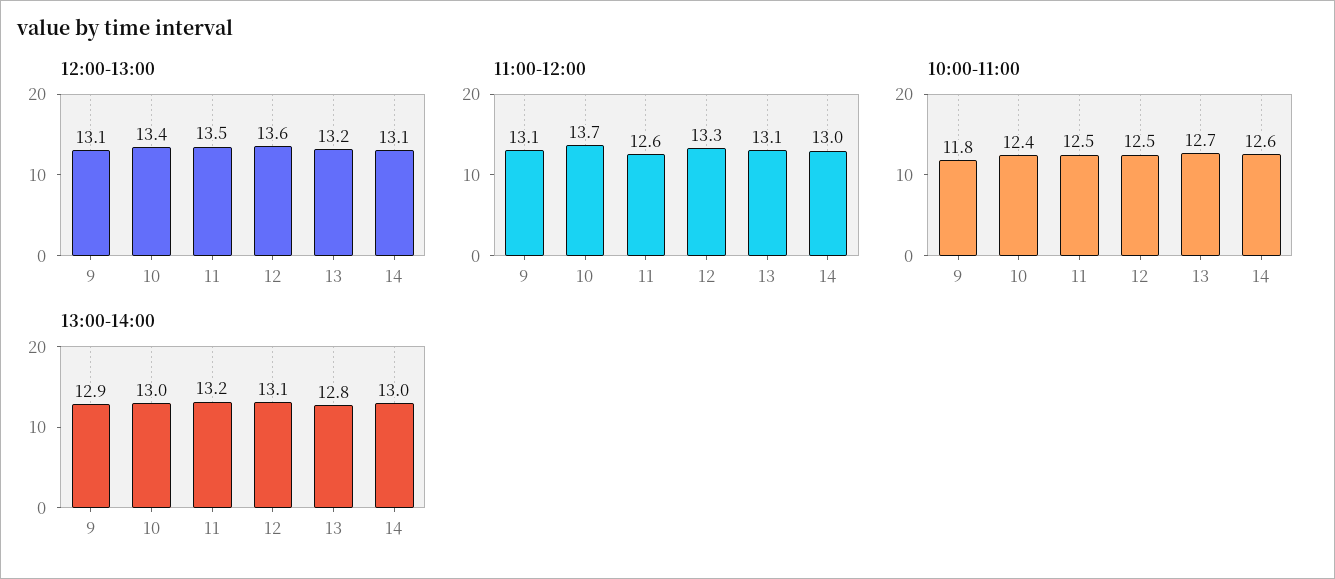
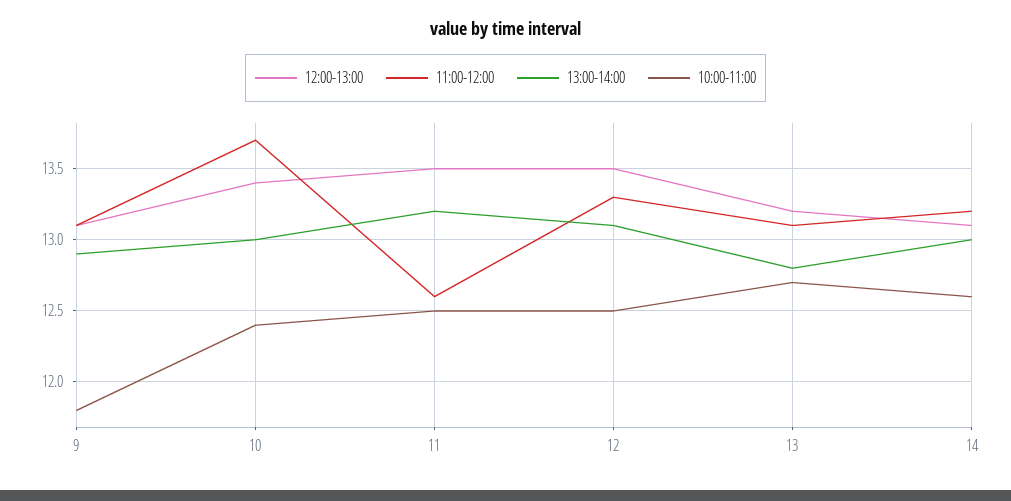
12:00-13:00, 12: 13.6 -> 13.5
11:00-12:00, 14: 13 -> 13.2

